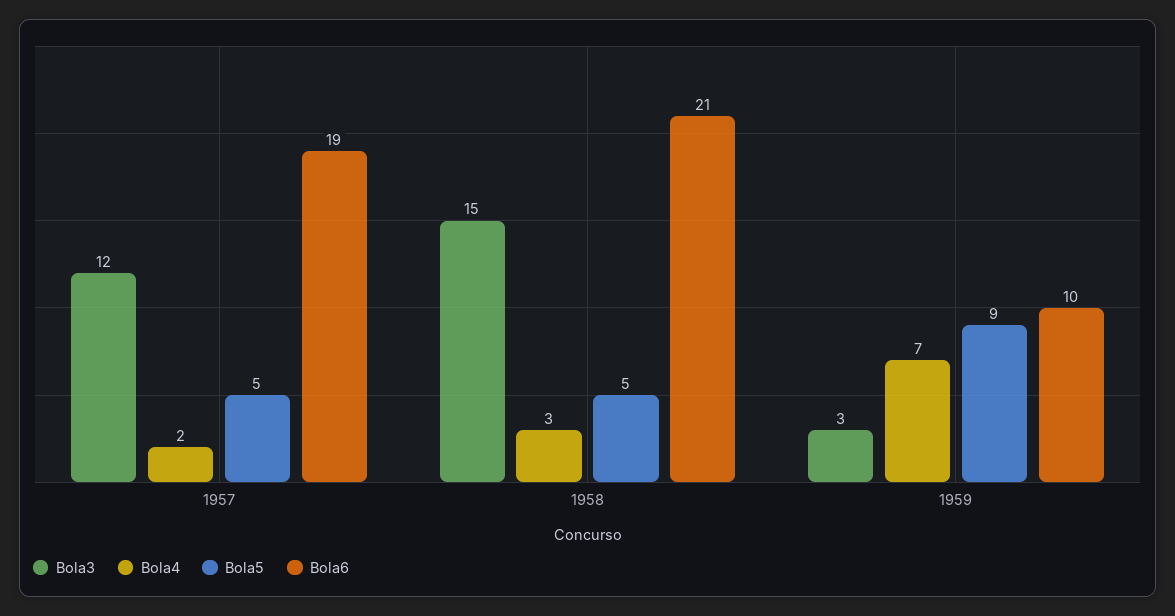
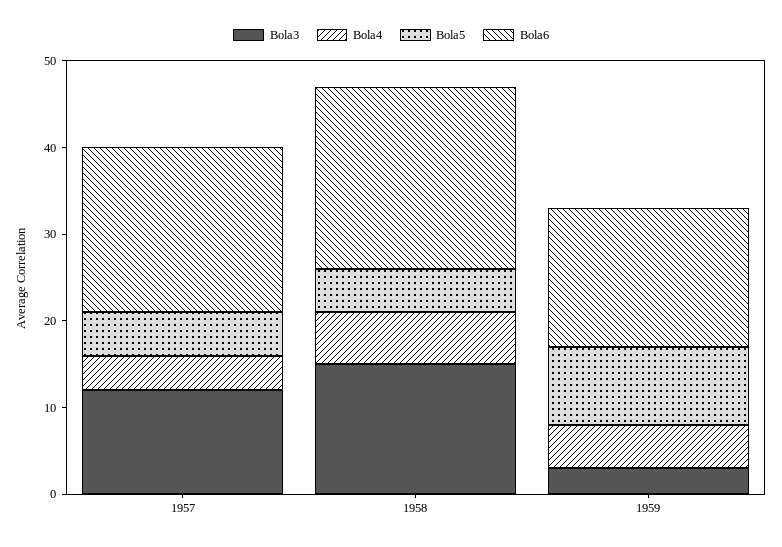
Bola4, 1957: 2 -> 4
Bola4, 1958: 3 -> 6
Bola4, 1959: 7 -> 5
Bola6, 1959: 10 -> 16

